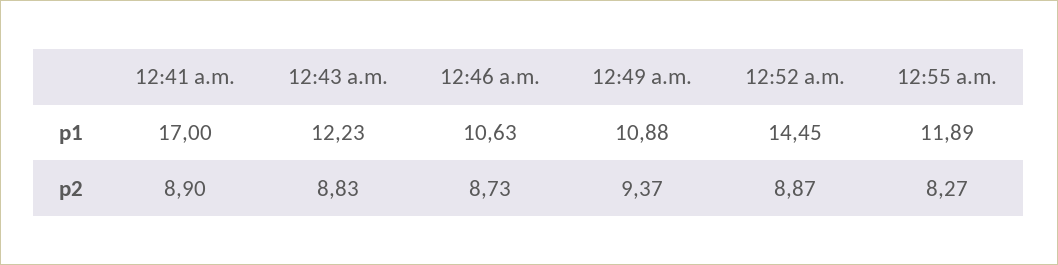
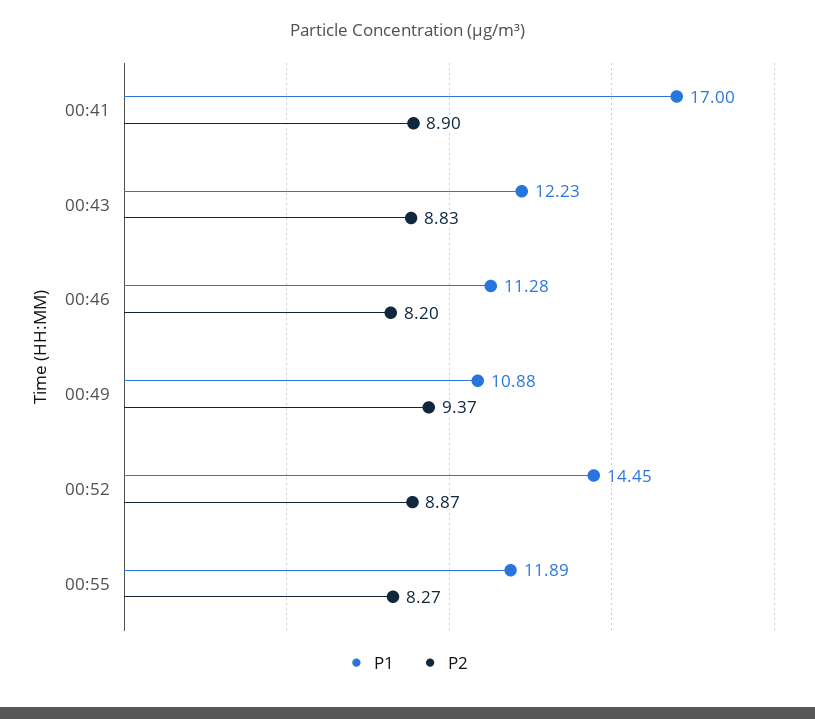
p1, 12:46 a.m.: 10.63 -> 11.28
p2, 12:46 a.m.: 8.73 -> 8.2

